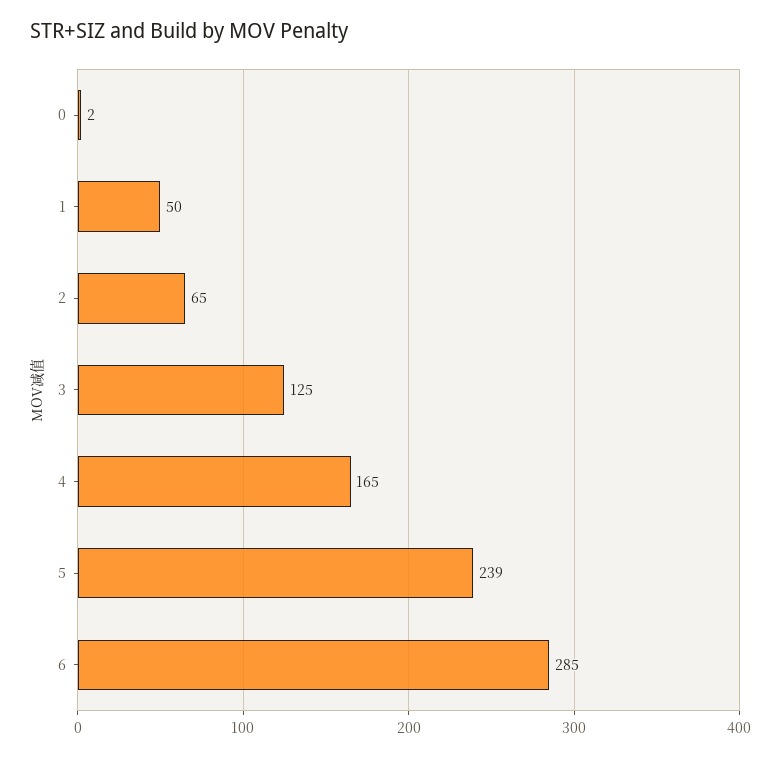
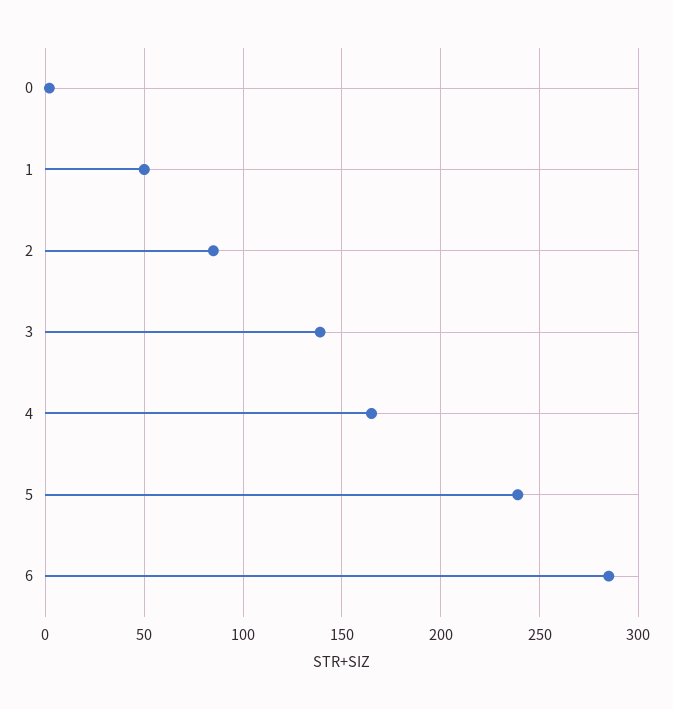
2: 65 -> 85
3: 125 -> 140

